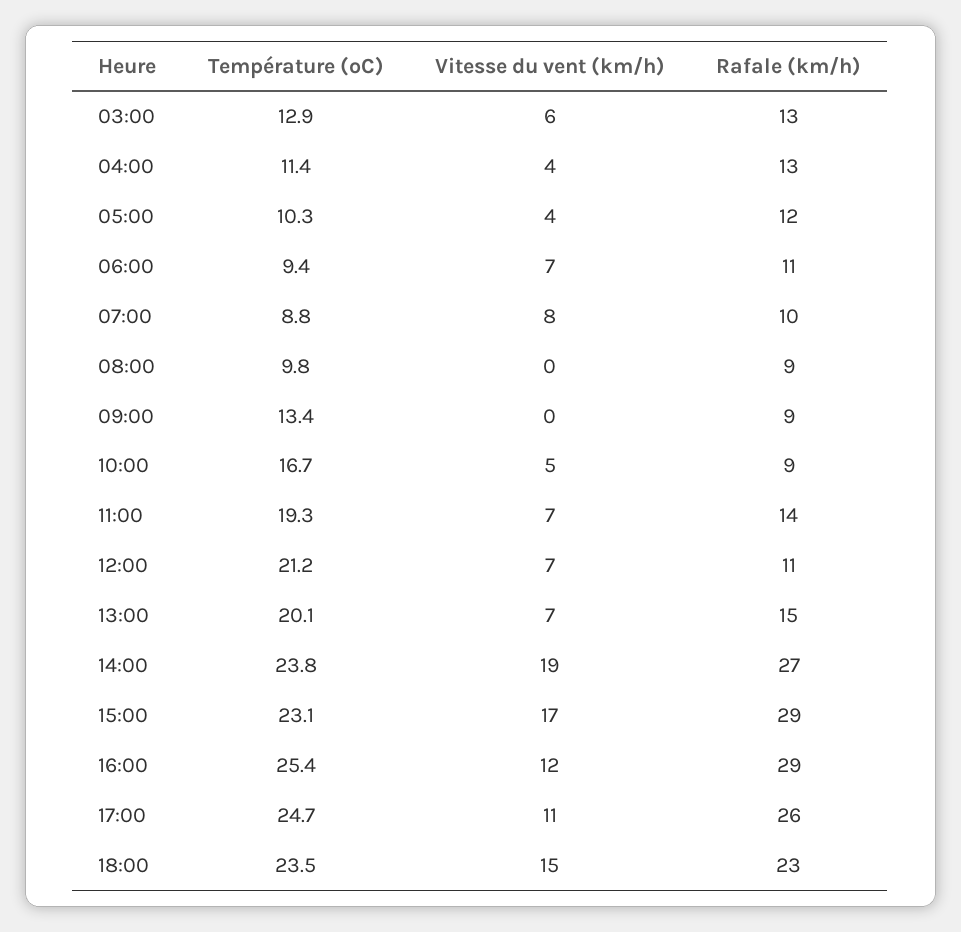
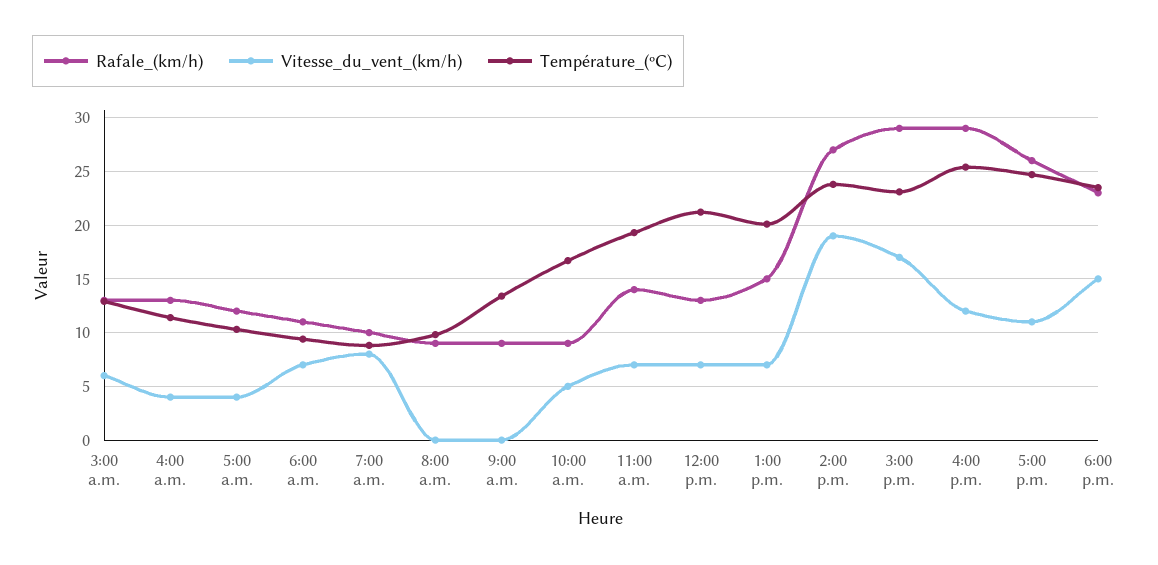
Rafale (km/h), 12:00: 11 -> 13

